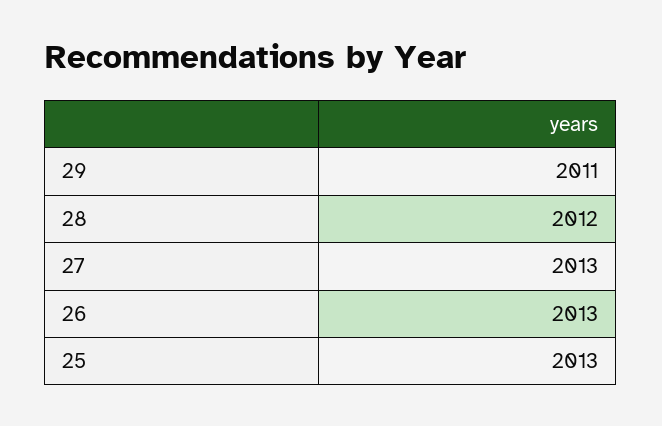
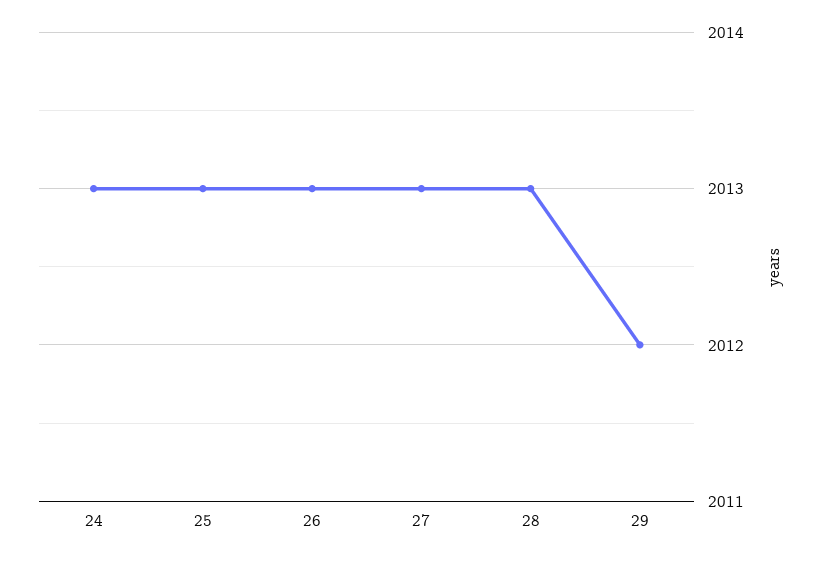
29: 2011 -> 2012
28: 2012 -> 2013
24: none -> 2013

